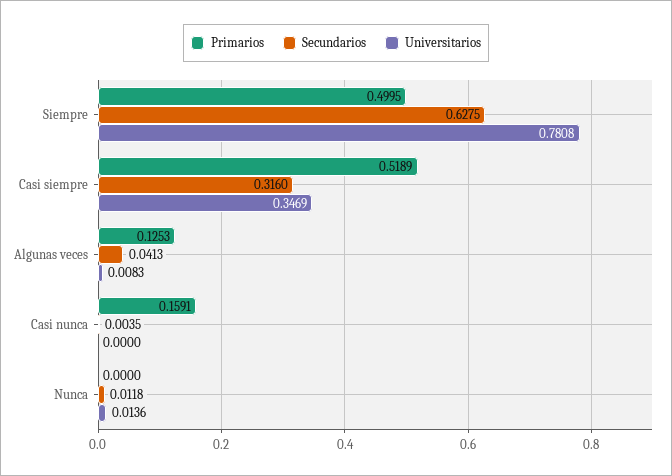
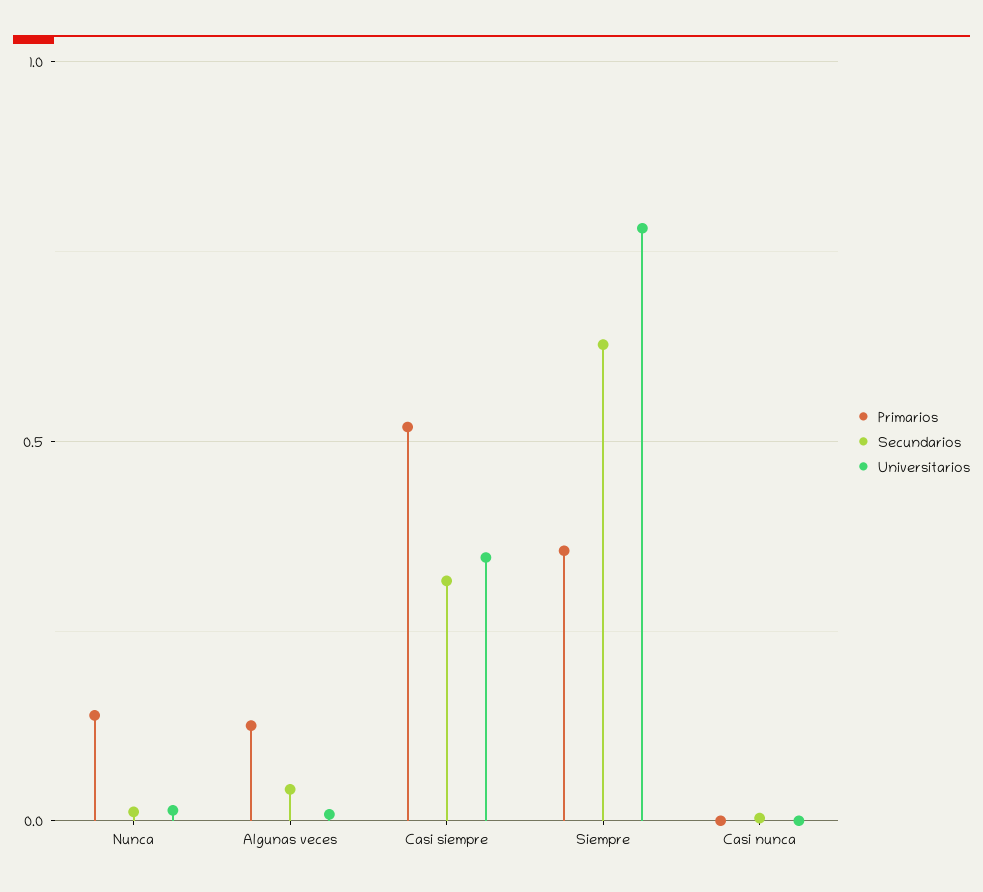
Primarios, Siempre: 0.4995 -> 0.35
Primarios, Casi nunca: 0.1591 -> 0
Primarios, Nunca: 0 -> 0.15

